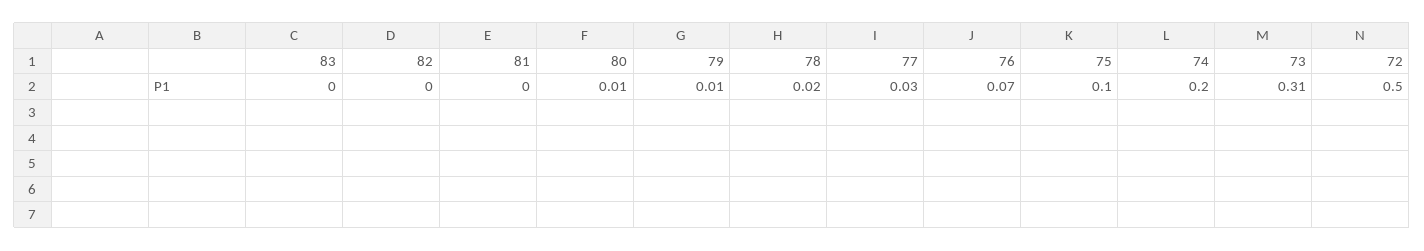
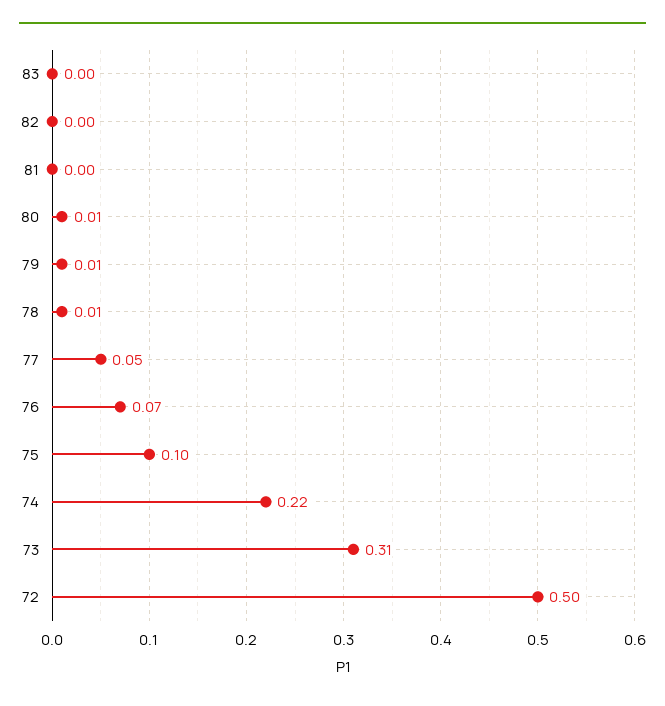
78: 0.02 -> 0.01
77: 0.03 -> 0.05
74: 0.2 -> 0.22

